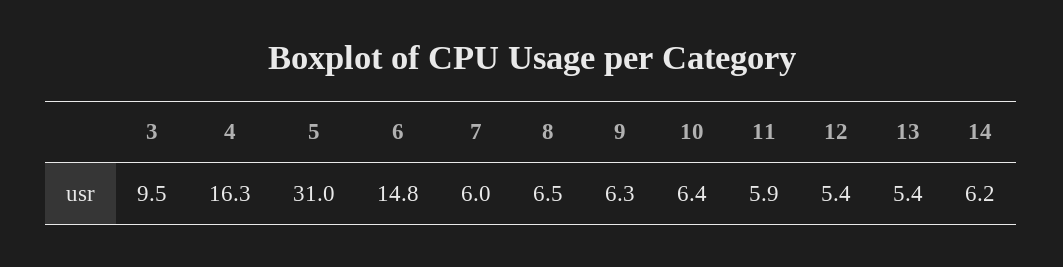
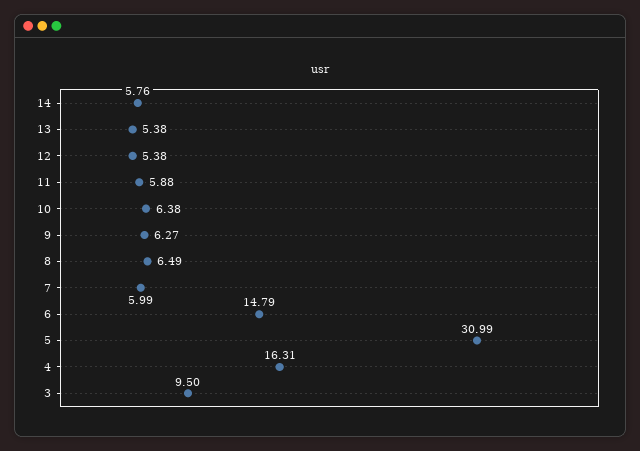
14: 6.2 -> 5.76

